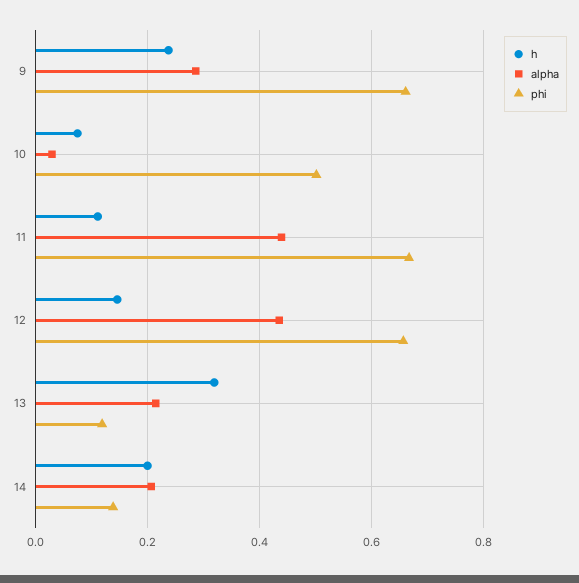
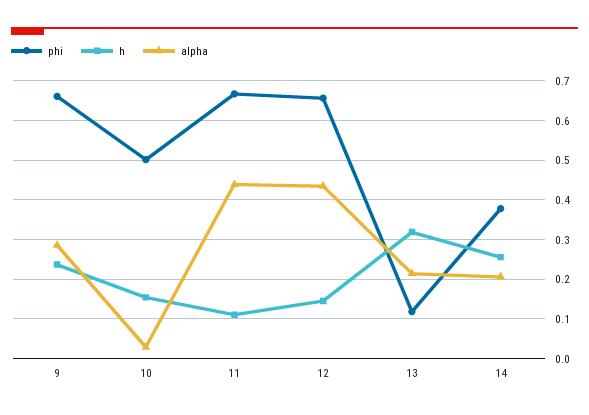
h, 10: 0.08 -> 0.16
h, 14: 0.2 -> 0.26
phi, 14: 0.14 -> 0.38

